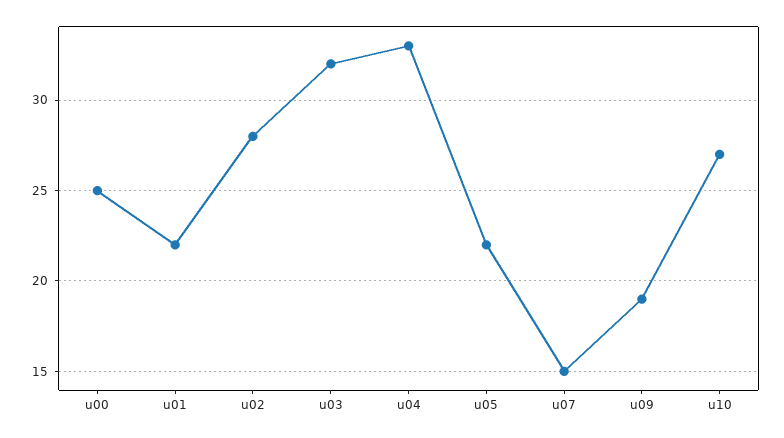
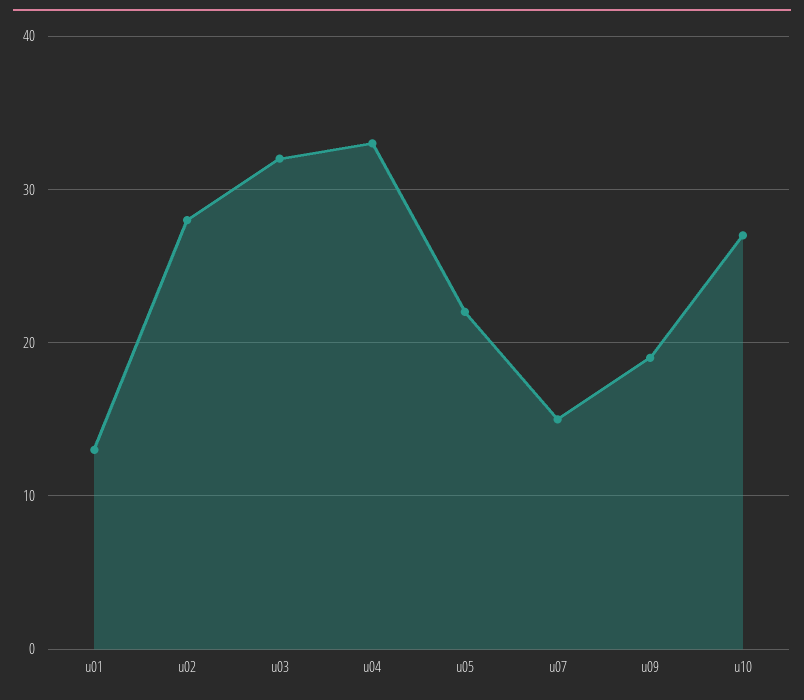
u00: 25 -> none
u01: 22 -> 13

